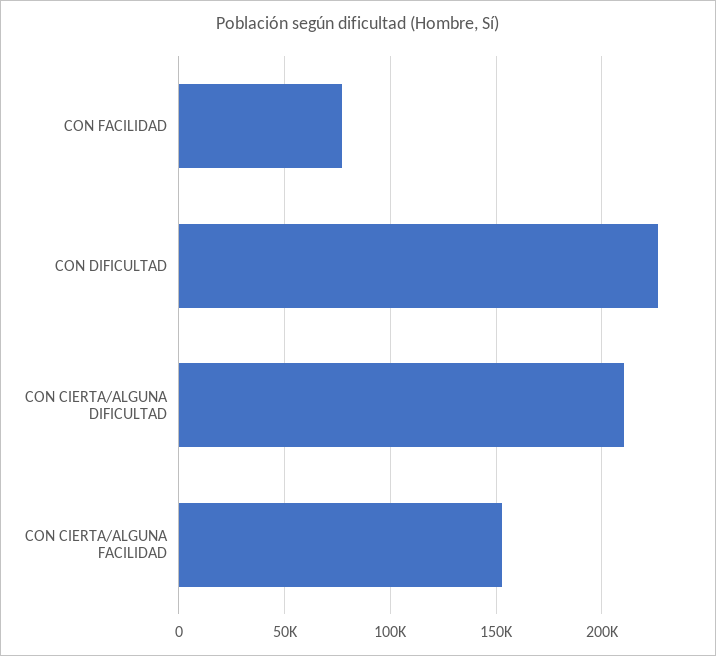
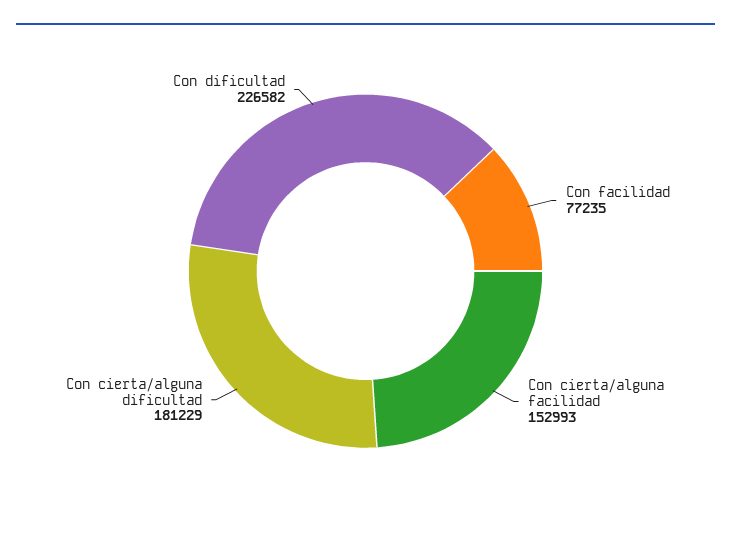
CON CIERTA/ALGUNA DIFICULTAD: 210000 -> 181229

